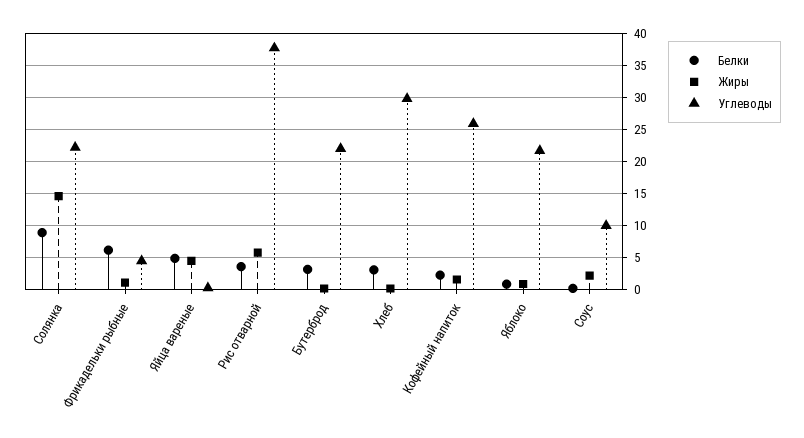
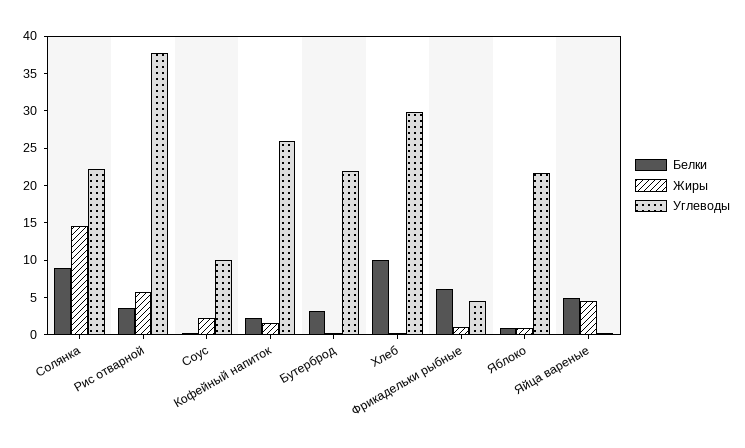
Белки, Хлеб: 3 -> 10

